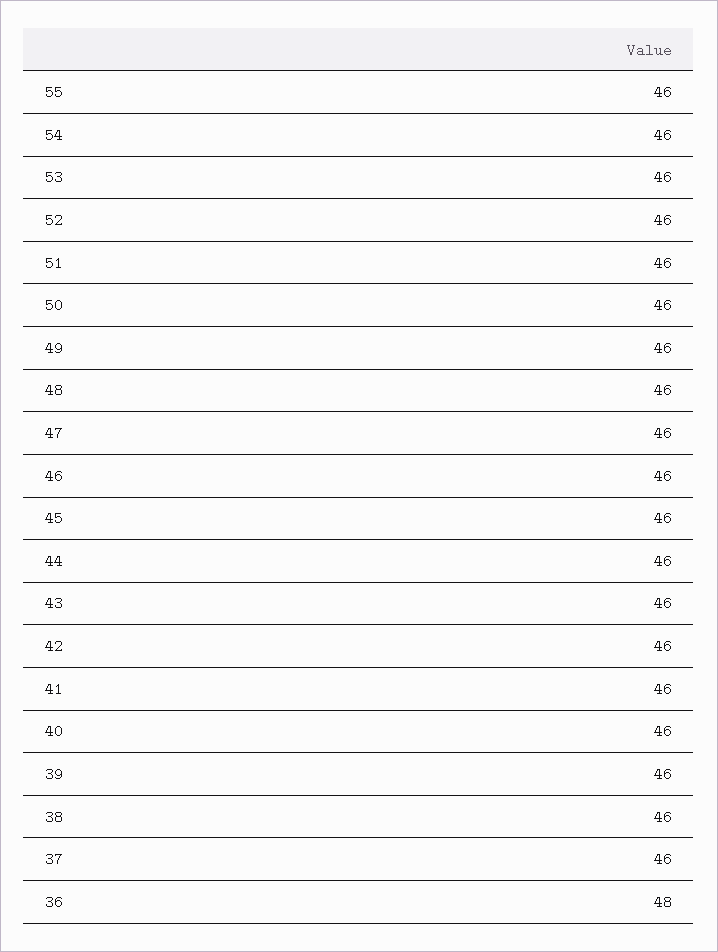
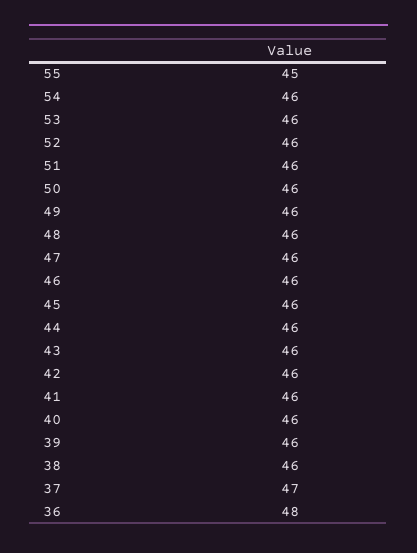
55: 46 -> 45
37: 46 -> 47

